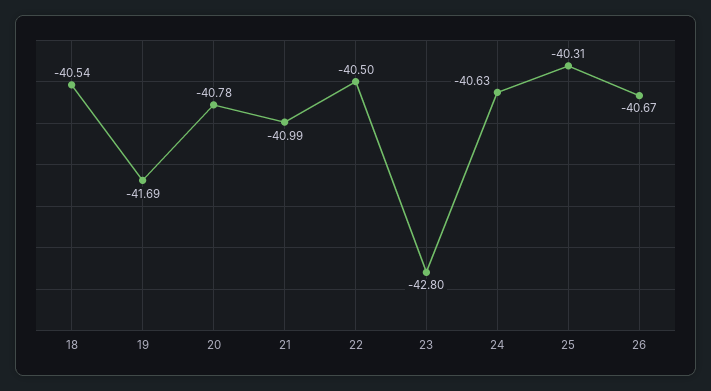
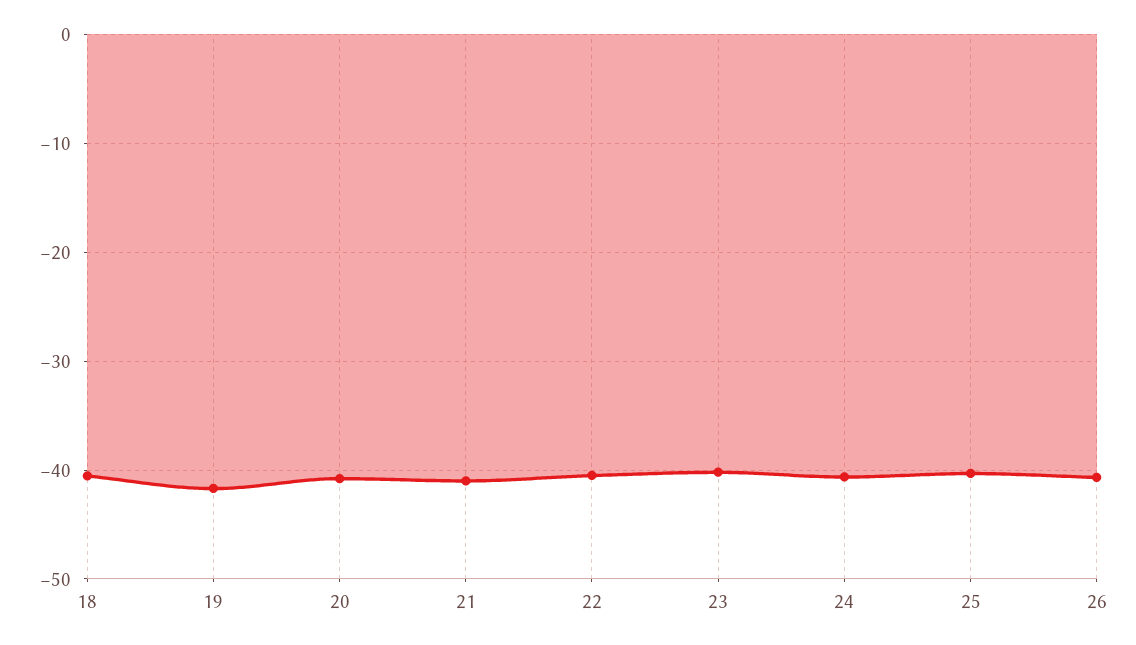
23: -42.8 -> -40

